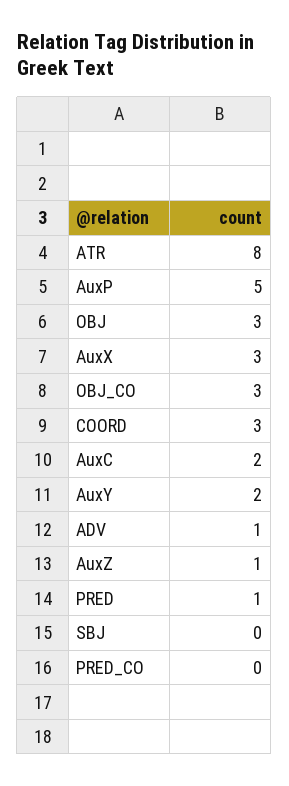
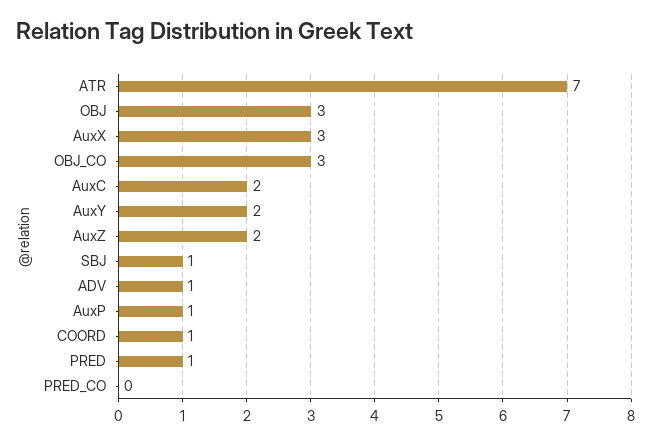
ATR: 8 -> 7
AuxP: 5 -> 1
COORD: 3 -> 1
AuxZ: 1 -> 2
SBJ: 0 -> 1

